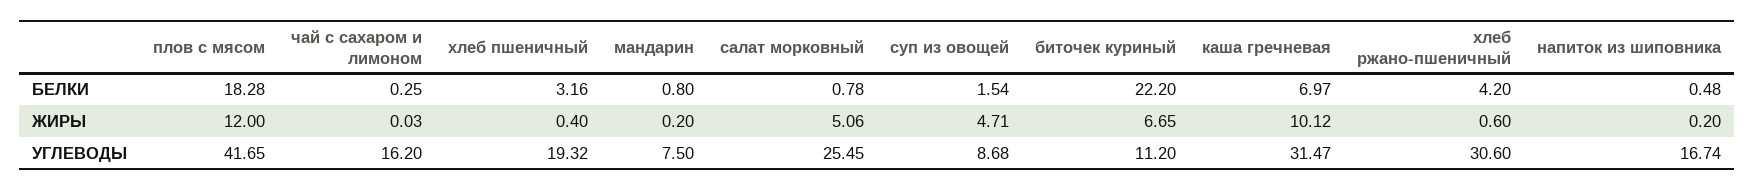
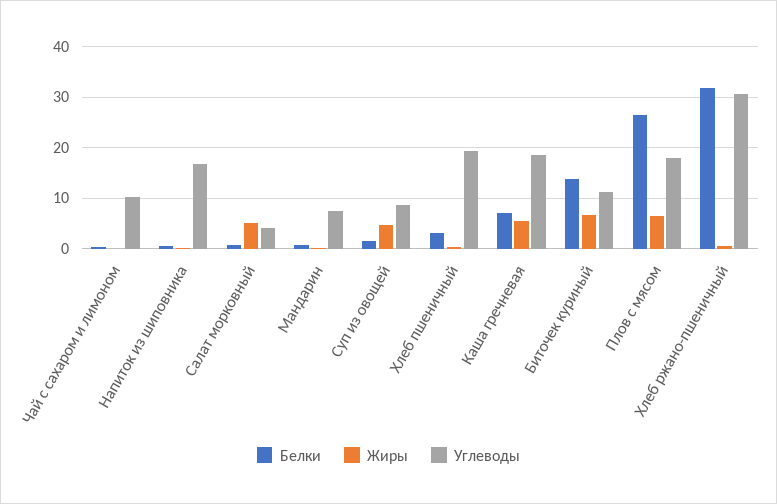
БЕЛКИ, плов с мясом: 18.28 -> 26
БЕЛКИ, биточек куриный: 22.2 -> 14
БЕЛКИ, хлеб ржано-пшеничный: 4.2 -> 32
ЖИРЫ, плов с мясом: 12 -> 6
ЖИРЫ, каша гречневая: 10.12 -> 6
УГЛЕВОДЫ, плов с мясом: 41.65 -> 18
УГЛЕВОДЫ, чай с сахаром и лимоном: 16.2 -> 10
УГЛЕВОДЫ, салат морковный: 25.45 -> 4
УГЛЕВОДЫ, каша гречневая: 31.47 -> 18

